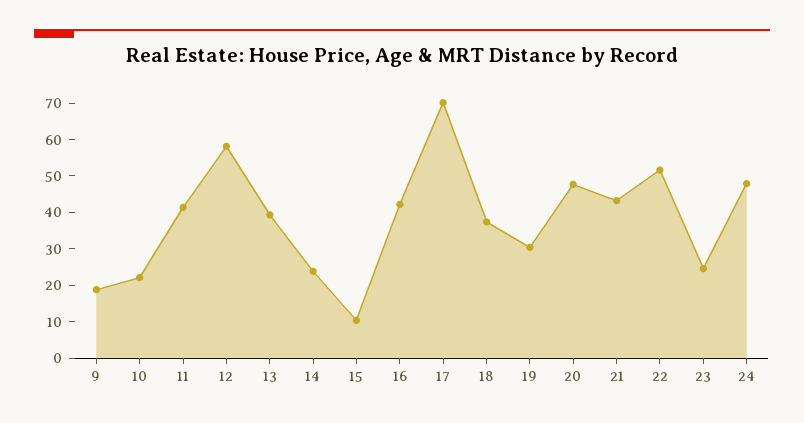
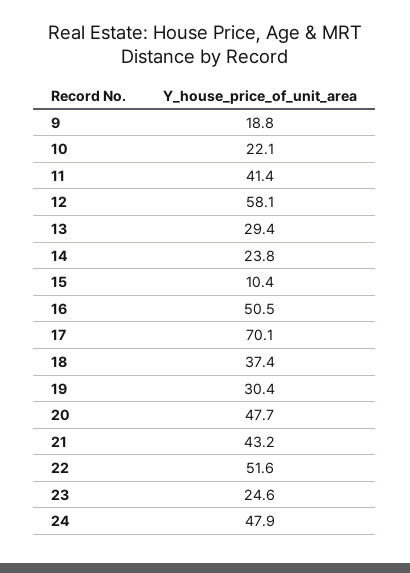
13: 40 -> 29.4
16: 42.5 -> 50.5

